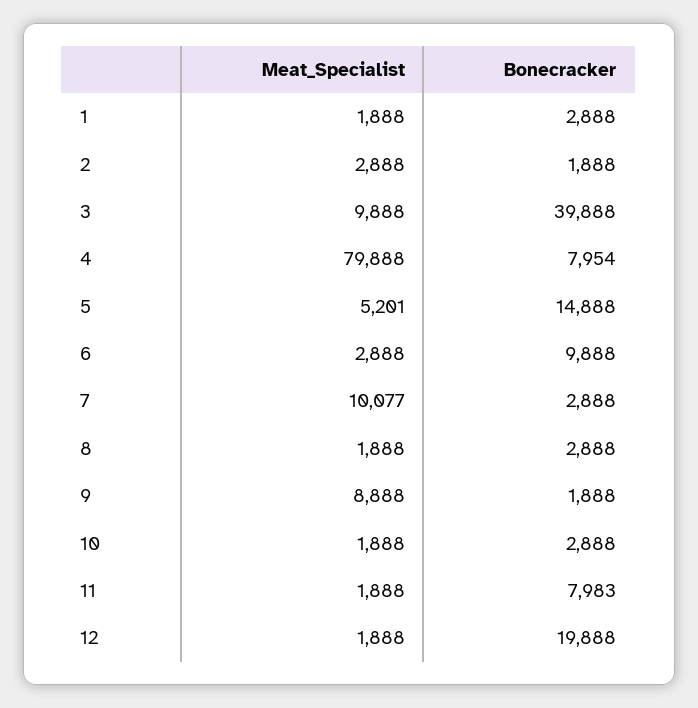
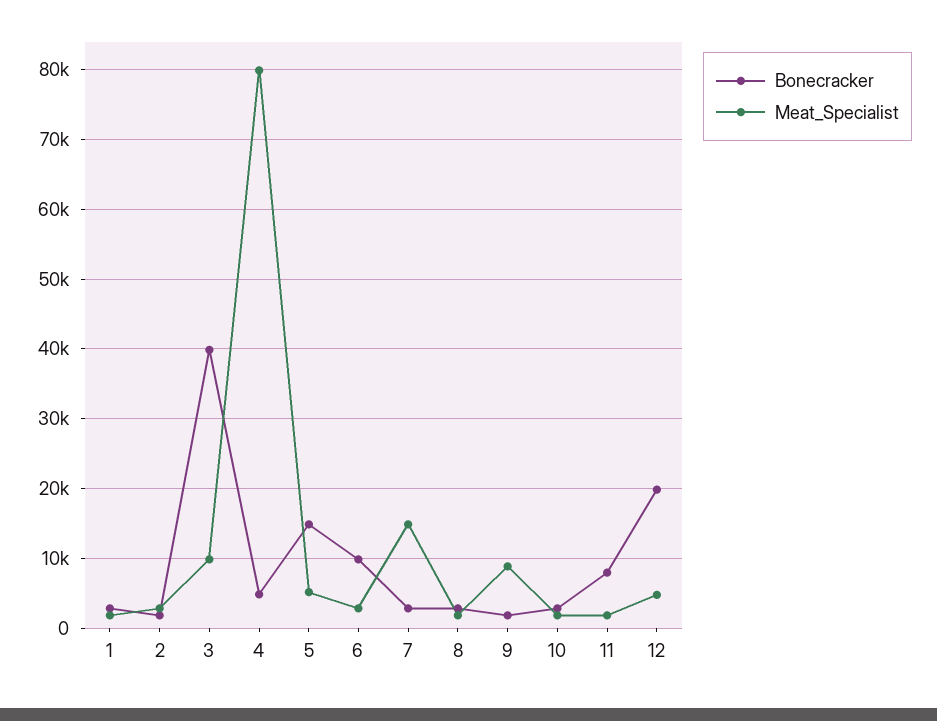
Bonecracker, 4: 7954 -> 5000
Meat_Specialist, 7: 10077 -> 15000
Meat_Specialist, 12: 1888 -> 5000

